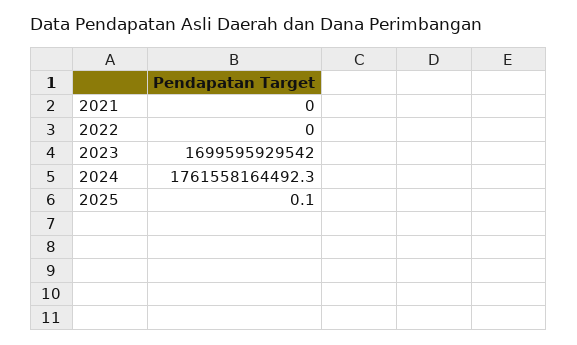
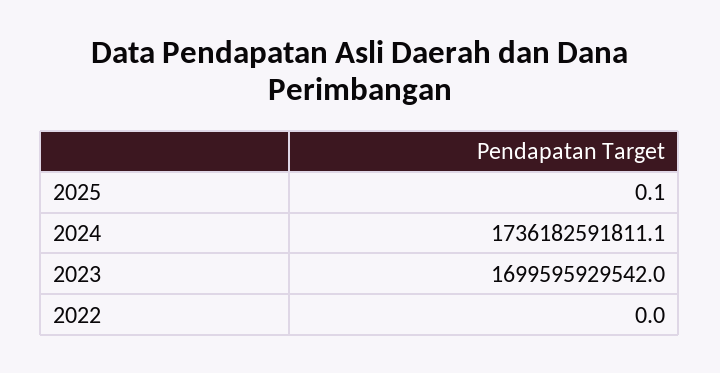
2021: 0 -> none
2024: 1761558164492.3 -> 1736182591811.1

